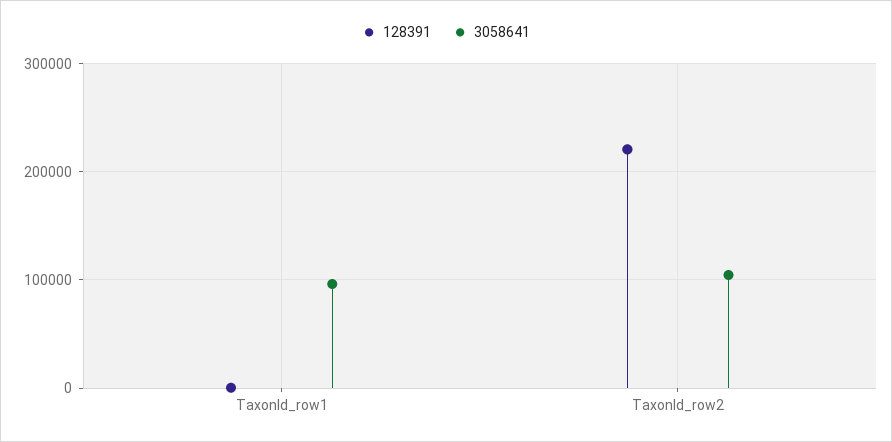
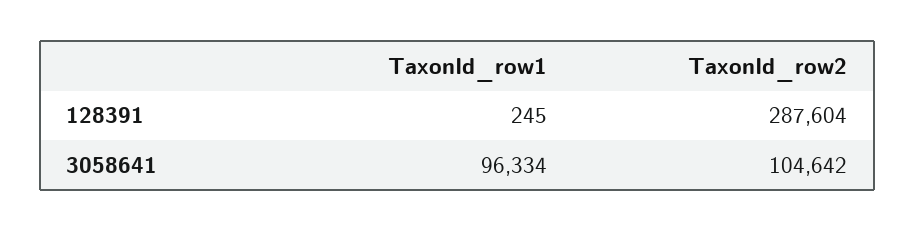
128391, TaxonId_row2: 220000 -> 287604

